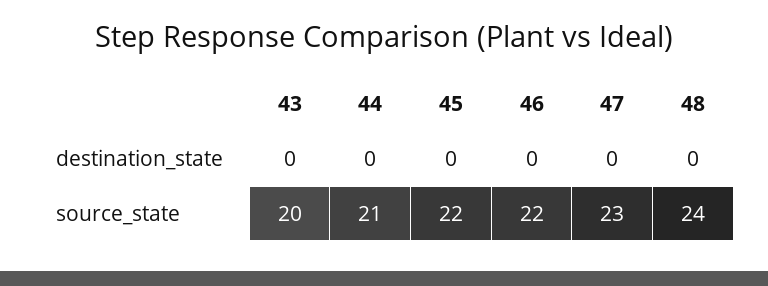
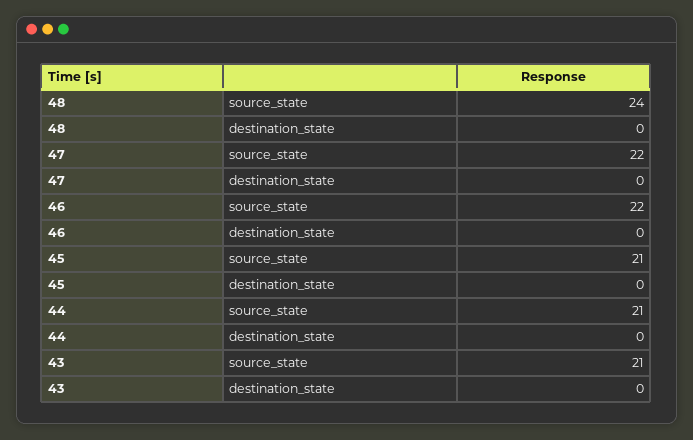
43, source_state: 20 -> 21
45, source_state: 22 -> 21
47, source_state: 23 -> 22

